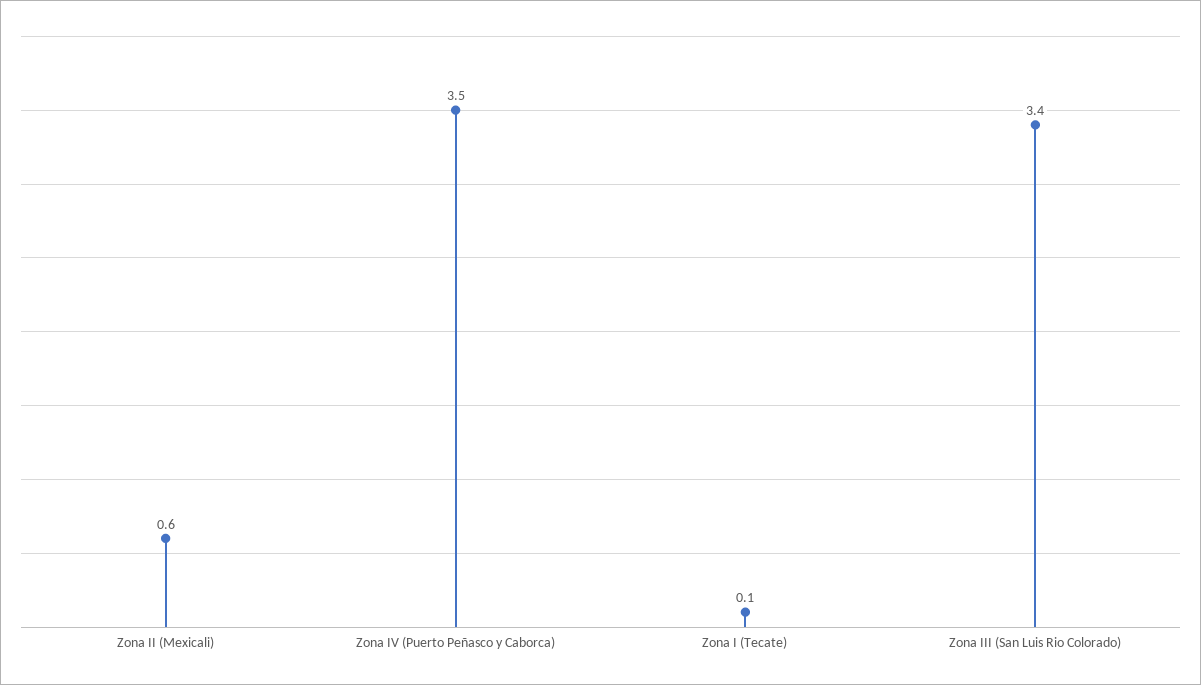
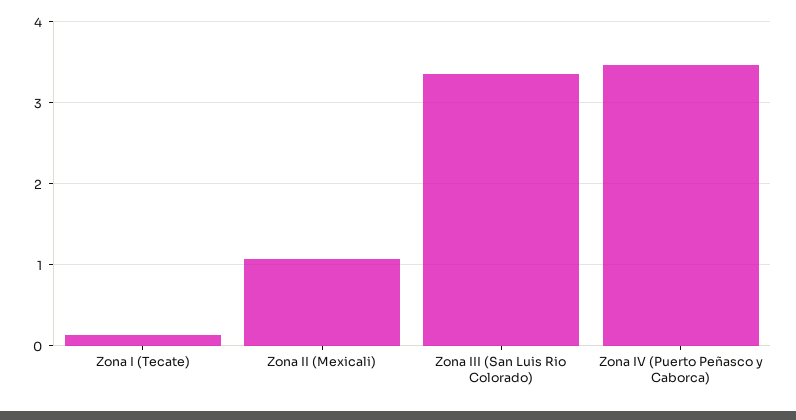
Zona II (Mexicali): 0.6 -> 1.1

